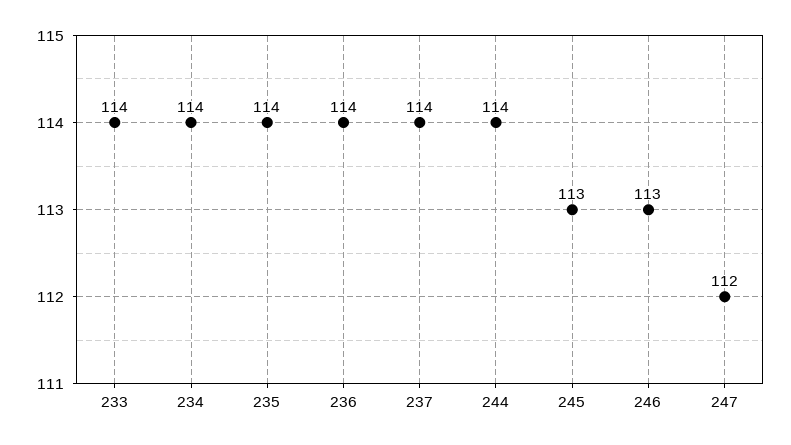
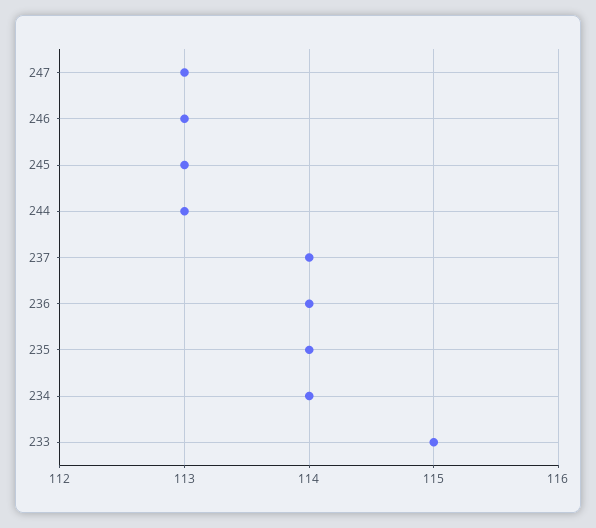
233: 114 -> 115
244: 114 -> 113
247: 112 -> 113

